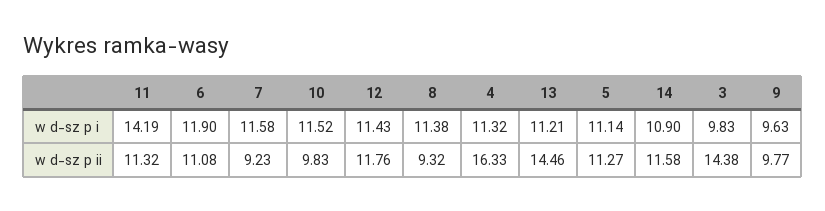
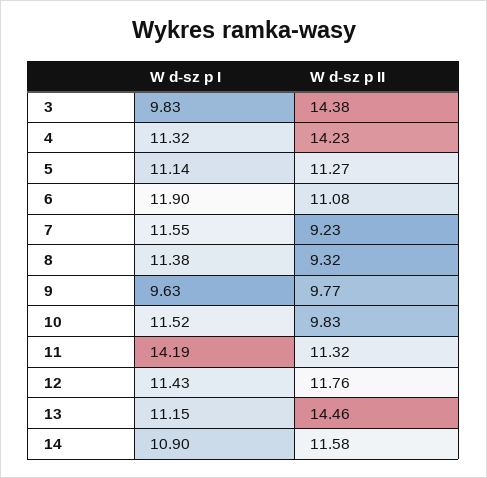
7, w d-sz p i: 11.58 -> 11.55
13, w d-sz p i: 11.21 -> 11.15
4, w d-sz p ii: 16.33 -> 14.23

